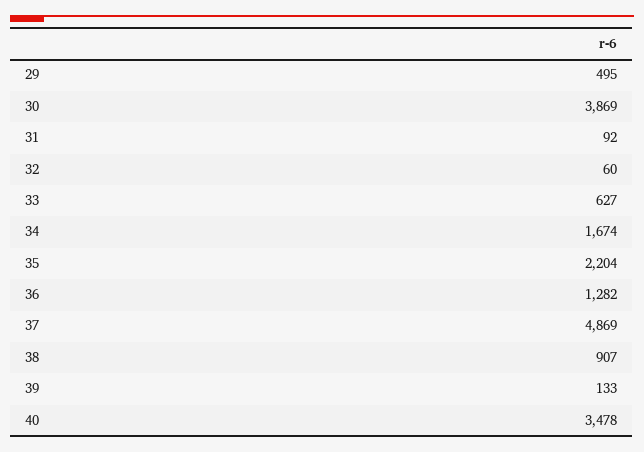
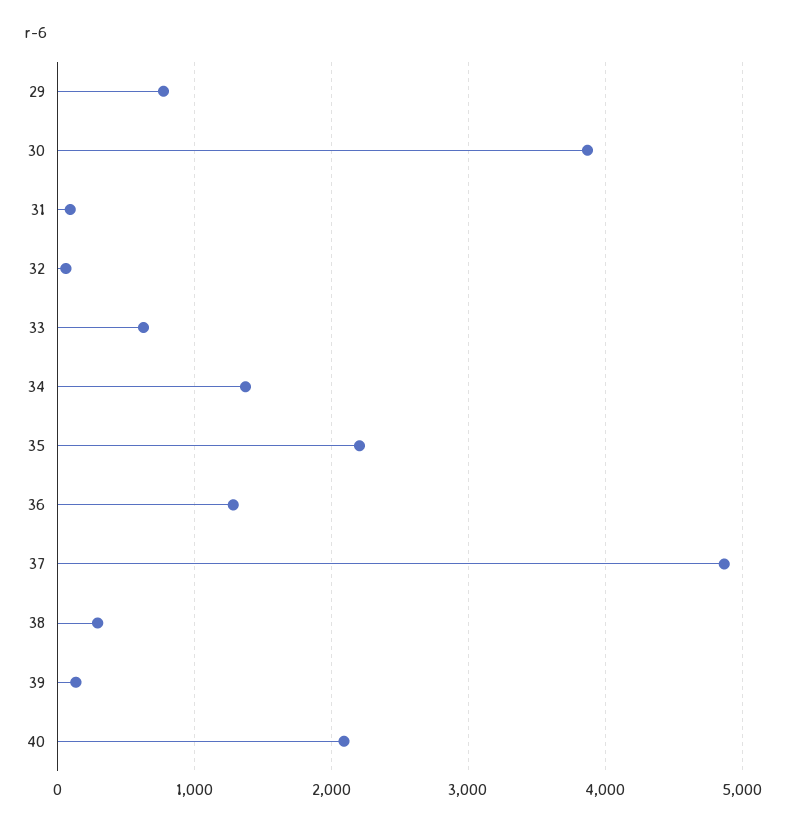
29: 495 -> 800
34: 1674 -> 1400
38: 907 -> 300
40: 3478 -> 2100

